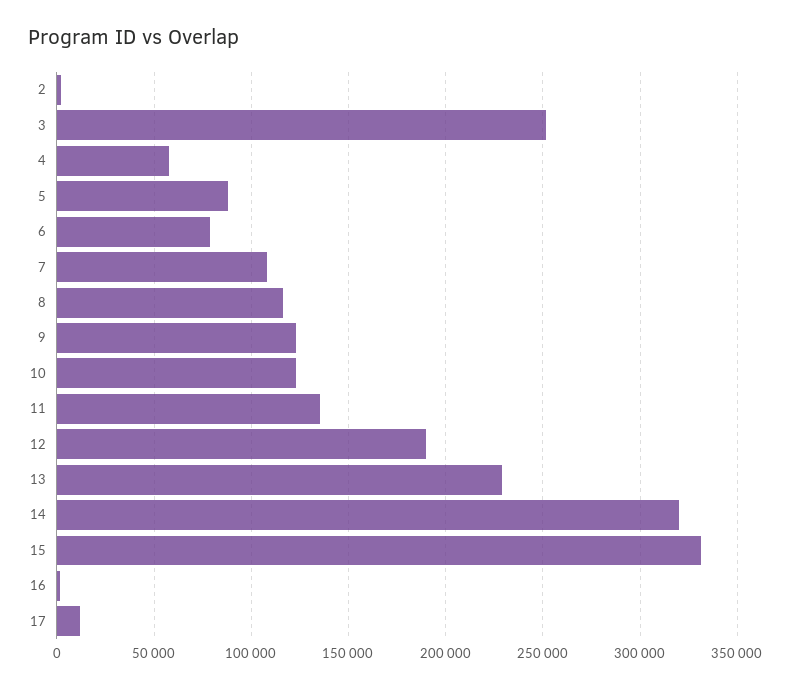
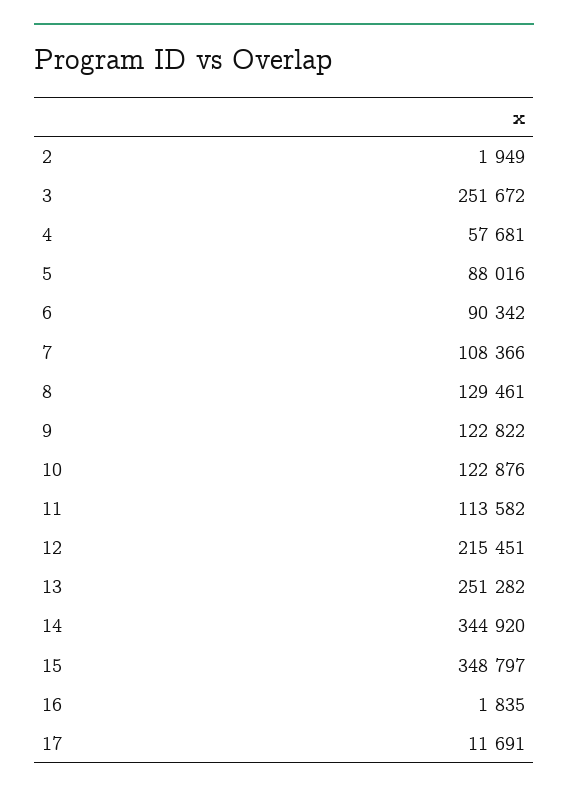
6: 80000 -> 90342
8: 115000 -> 129461
11: 135000 -> 113582
12: 190000 -> 215451
13: 230000 -> 251282
14: 320000 -> 344920
15: 330000 -> 348797

